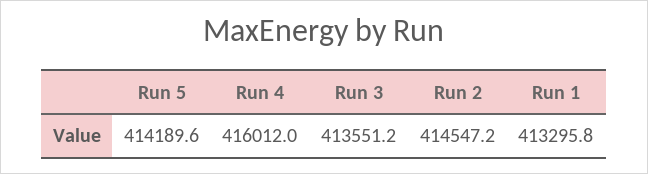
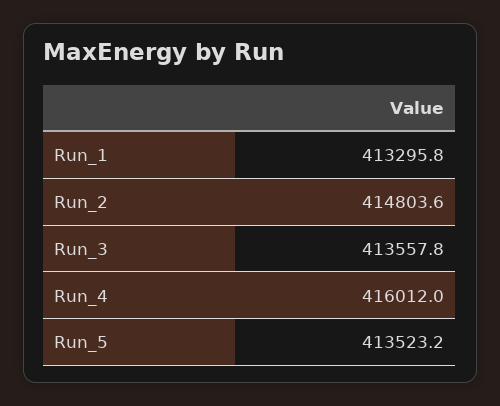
Run 5: 414189.6 -> 413523.2
Run 3: 413551.2 -> 413557.8
Run 2: 414547.2 -> 414803.6

